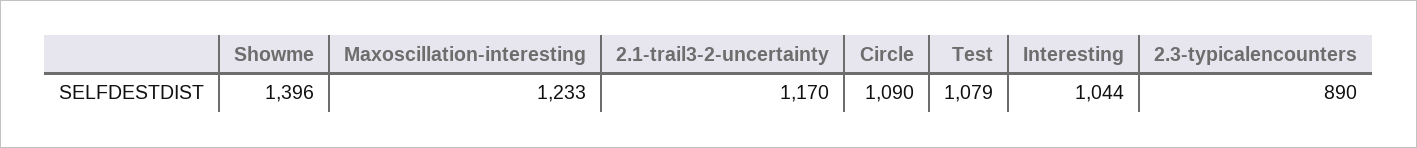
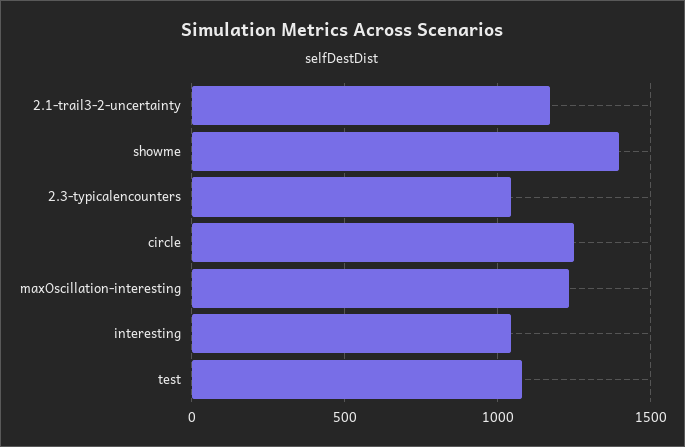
Circle: 1090 -> 1250
2.3-typicalencounters: 890 -> 1050

